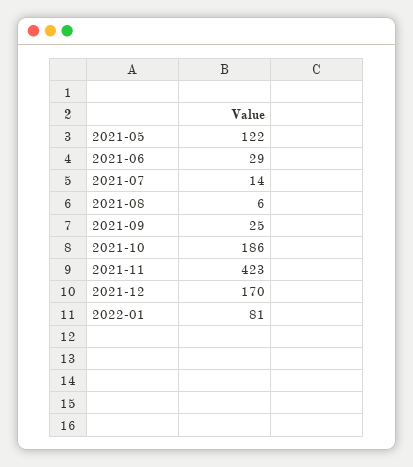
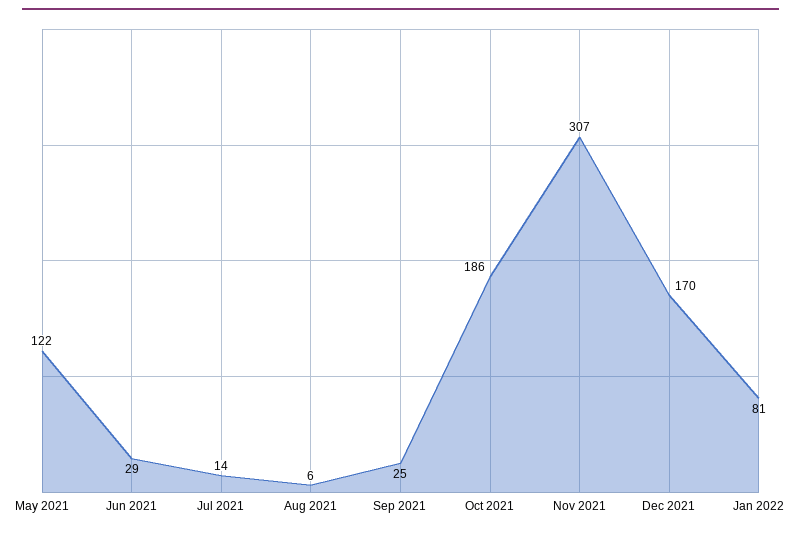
2021-11: 423 -> 307

